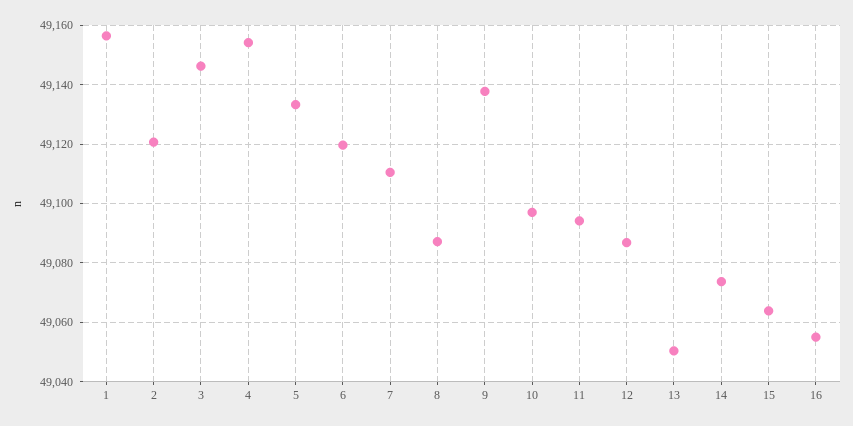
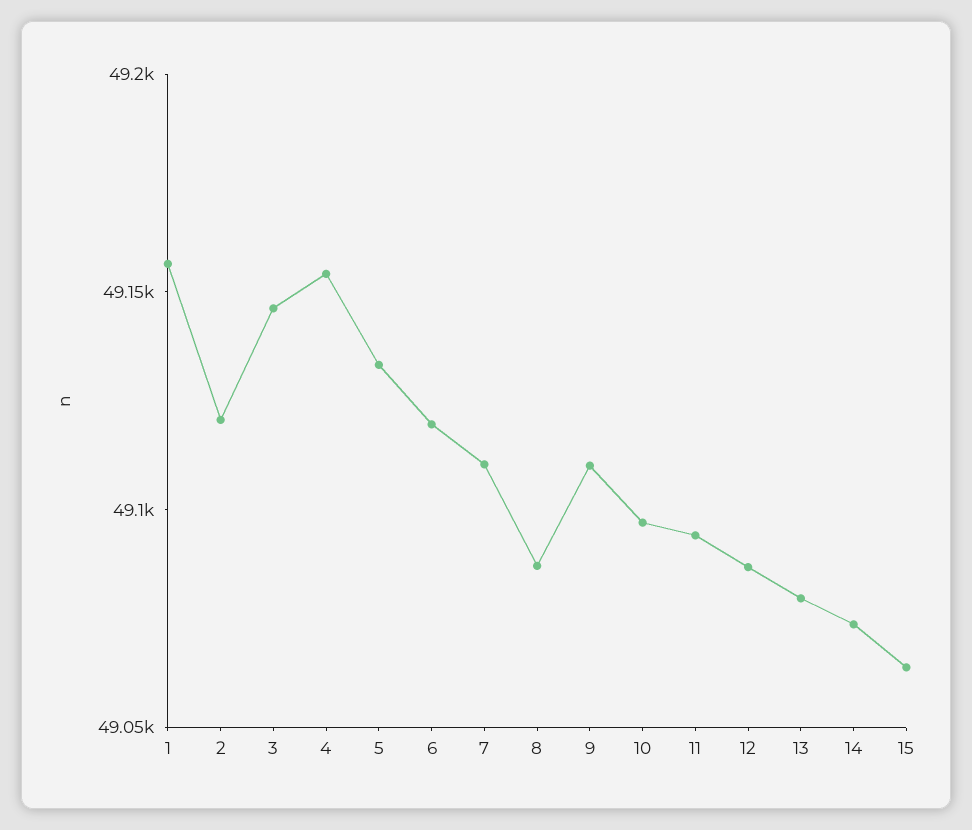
9: 49137.5 -> 49110
13: 49050 -> 49080
16: 49055 -> none

